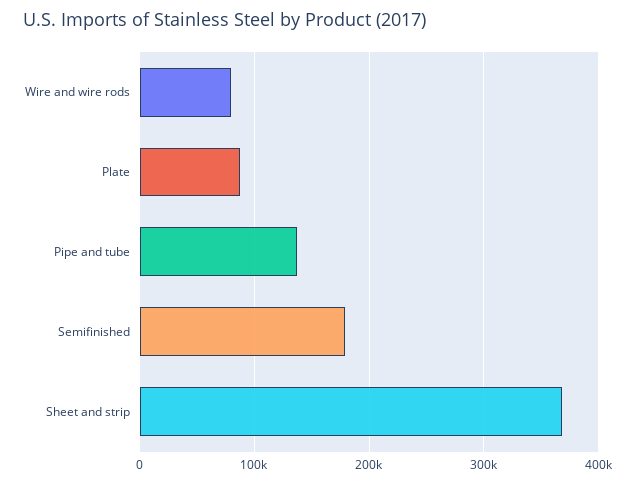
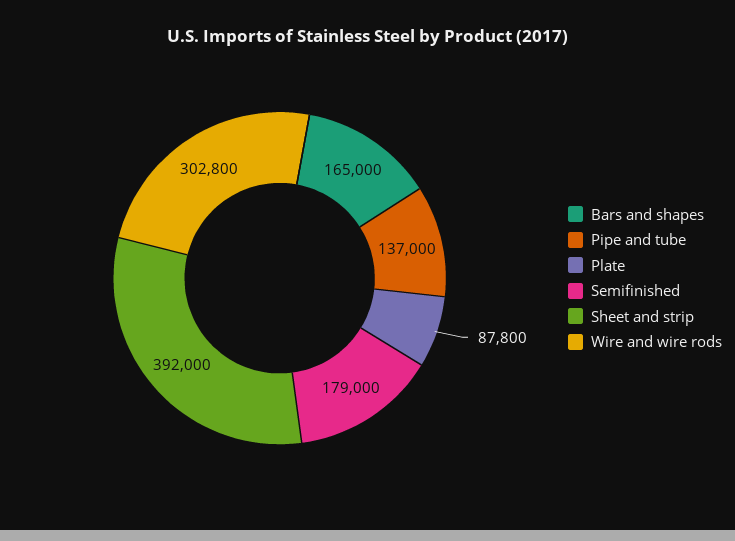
Wire and wire rods: 80000 -> 302800
Sheet and strip: 370000 -> 392000
Bars and shapes: none -> 165000

